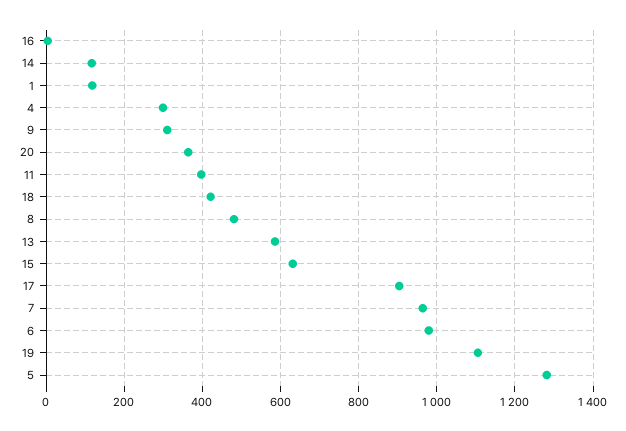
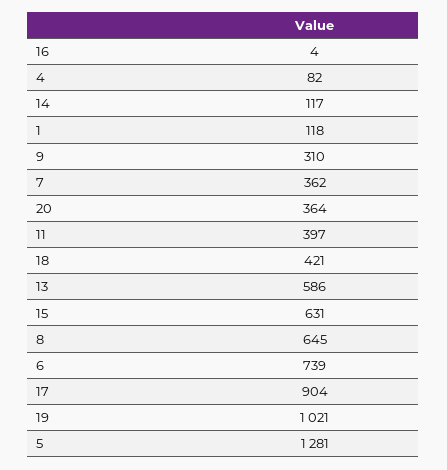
4: 300 -> 82
8: 480 -> 645
7: 960 -> 362
6: 980 -> 739
19: 1100 -> 1021

